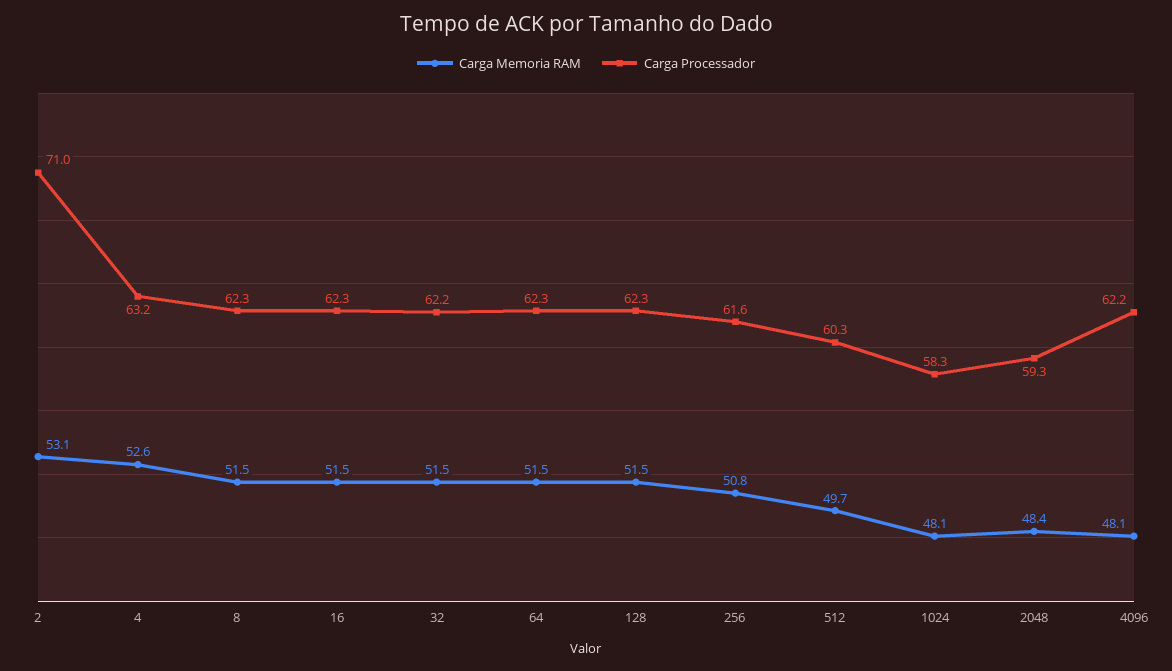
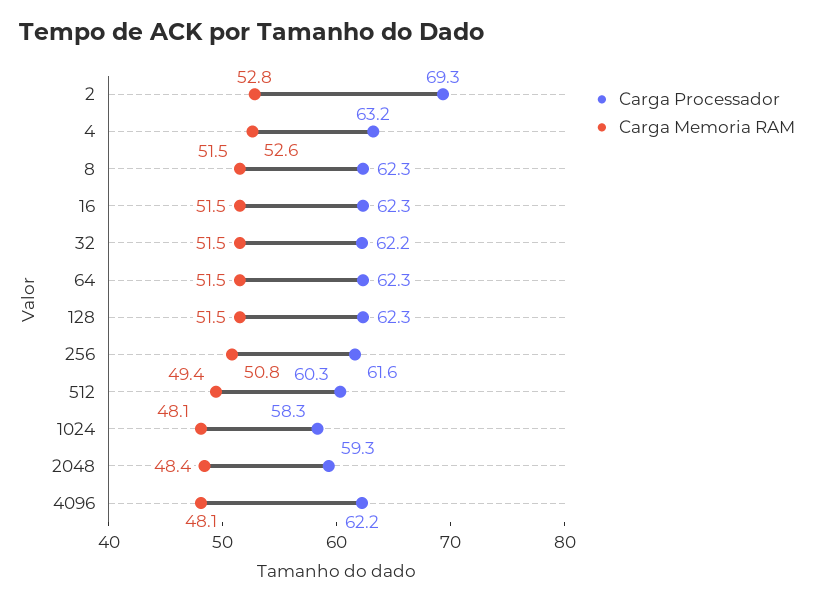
Carga Memoria RAM, 2: 53.1 -> 52.8
Carga Processador, 2: 71 -> 69.3
Carga Memoria RAM, 512: 49.7 -> 49.4

